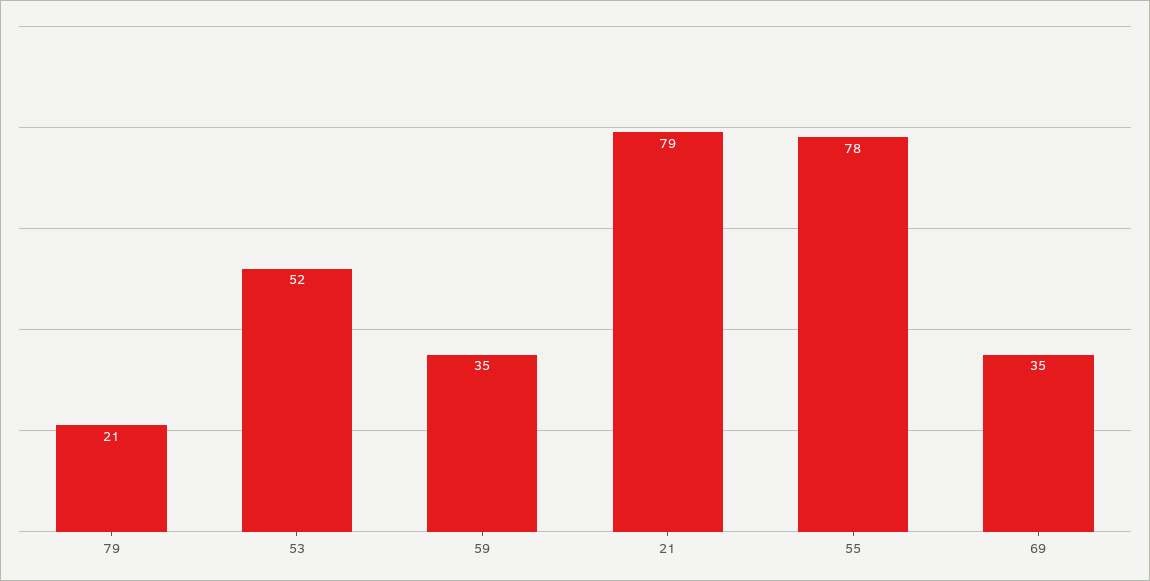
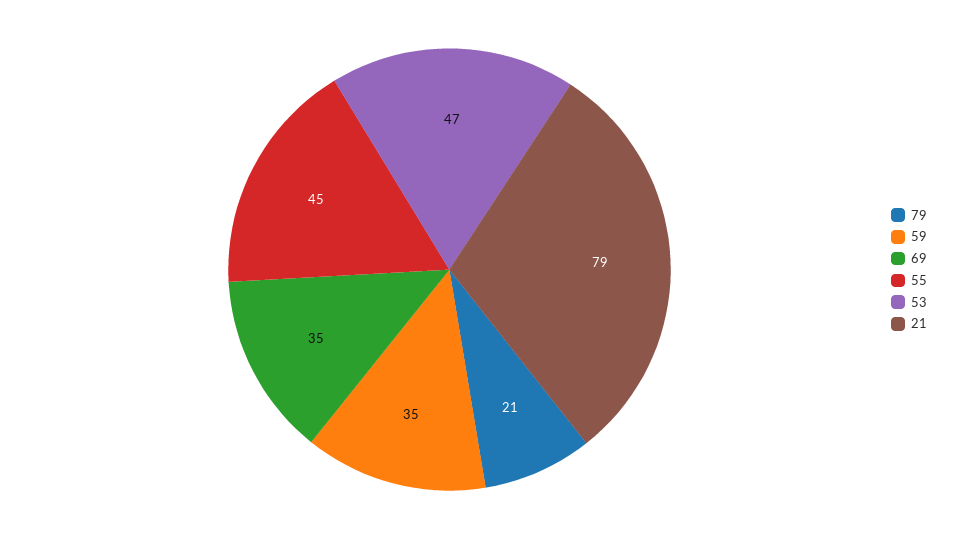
53: 52 -> 47
55: 78 -> 45

